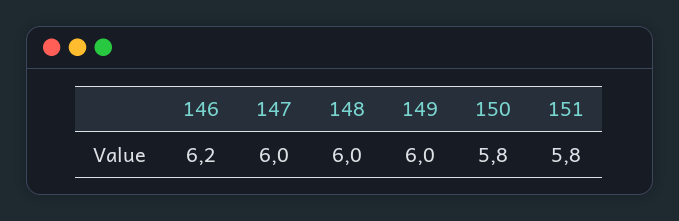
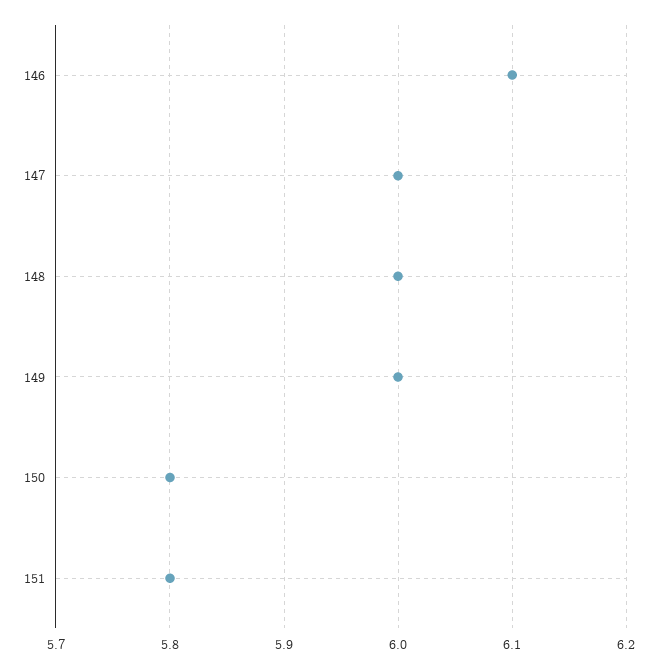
146: 6.2 -> 6.1

